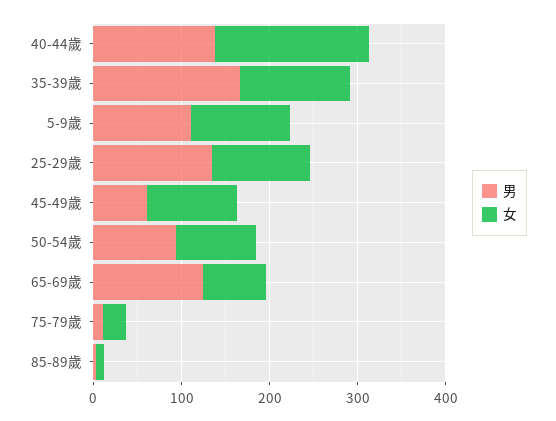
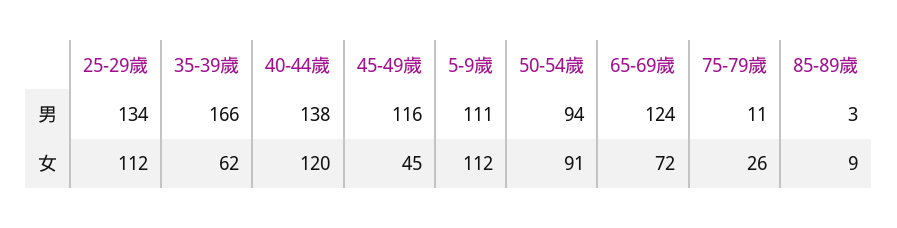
女, 40-44歲: 180 -> 120
女, 35-39歲: 120 -> 62
男, 45-49歲: 60 -> 116
女, 45-49歲: 100 -> 45

